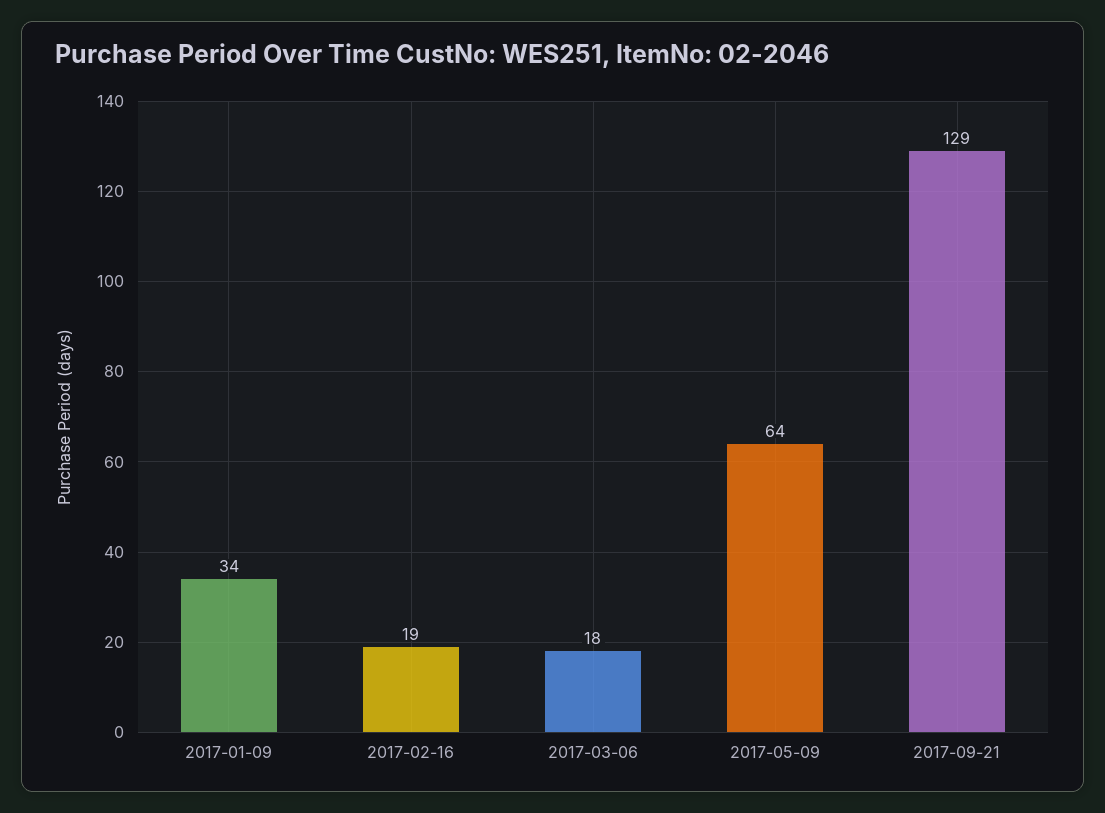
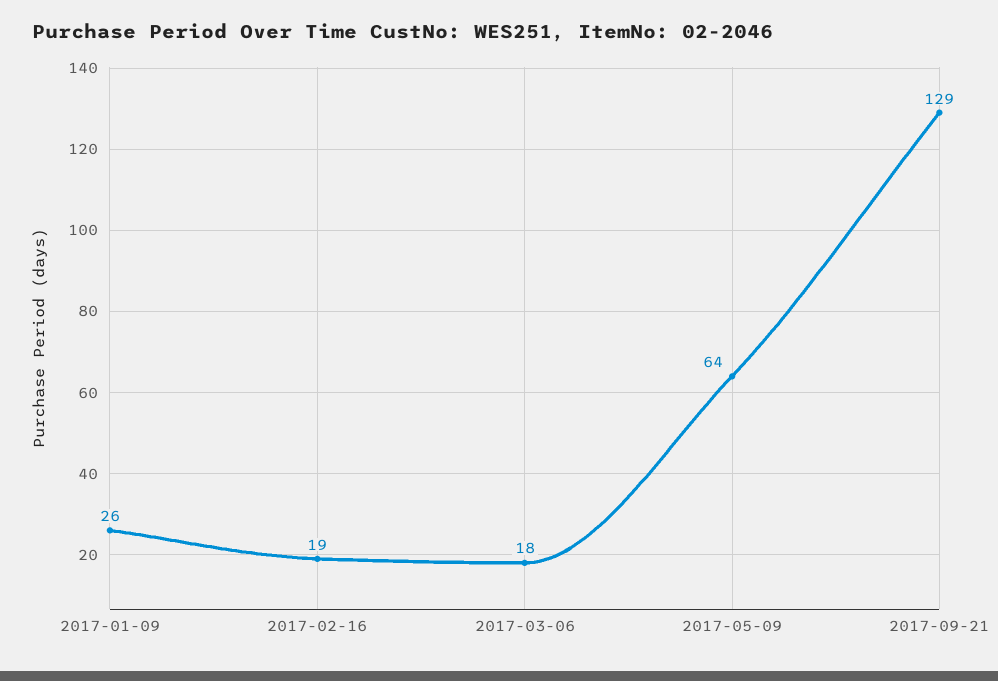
2017-01-09: 34 -> 26

